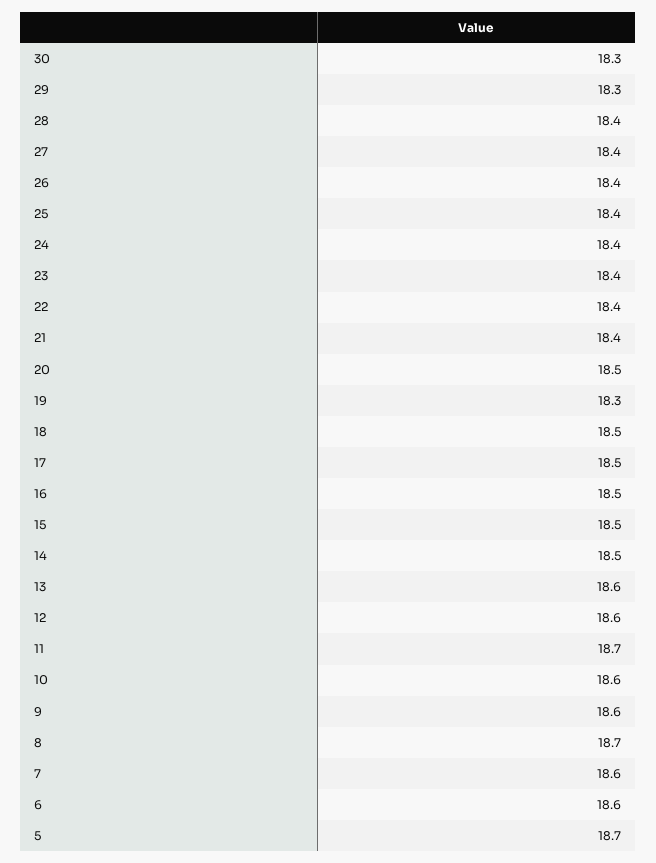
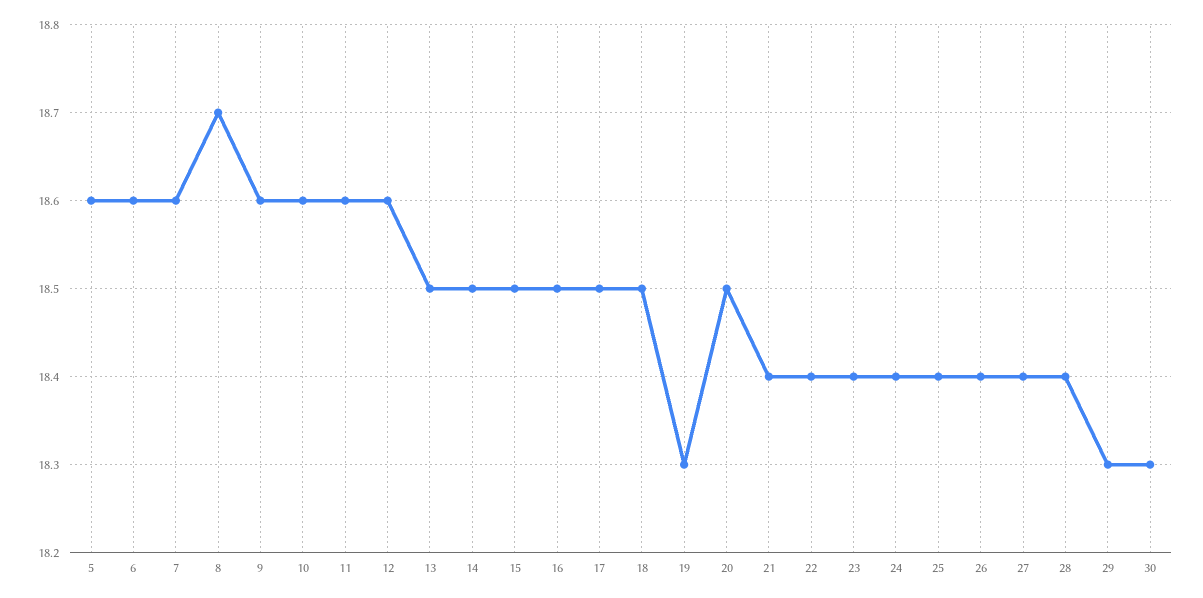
13: 18.6 -> 18.5
11: 18.7 -> 18.6
5: 18.7 -> 18.6

